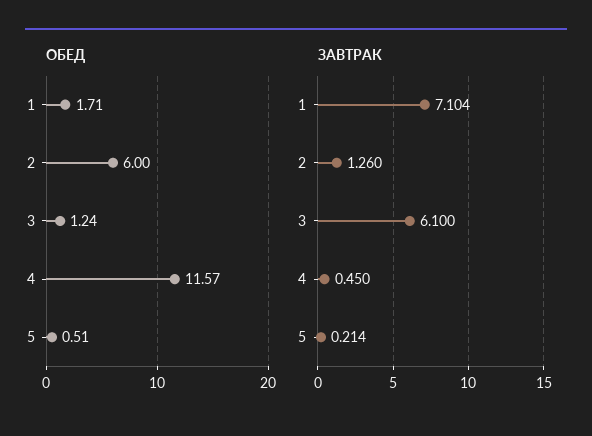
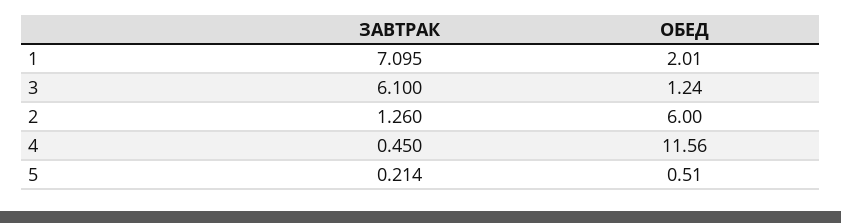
ОБЕД, 1: 1.71 -> 2.01
ОБЕД, 4: 11.57 -> 11.56
ЗАВТРАК, 1: 7.104 -> 7.095

